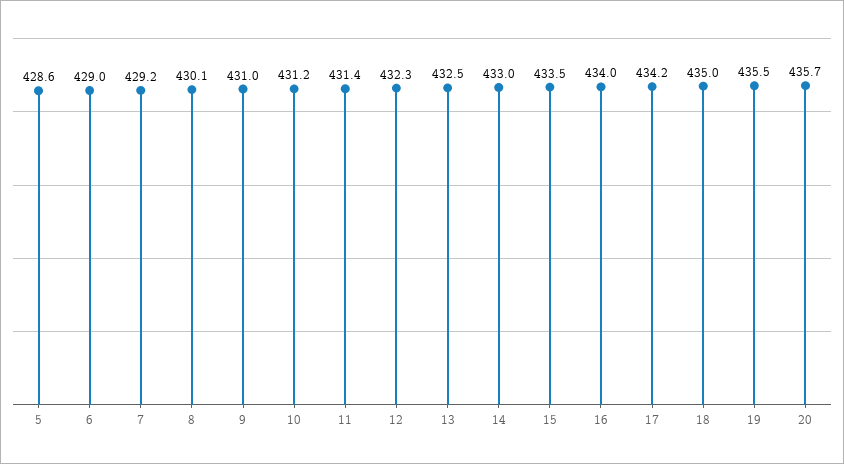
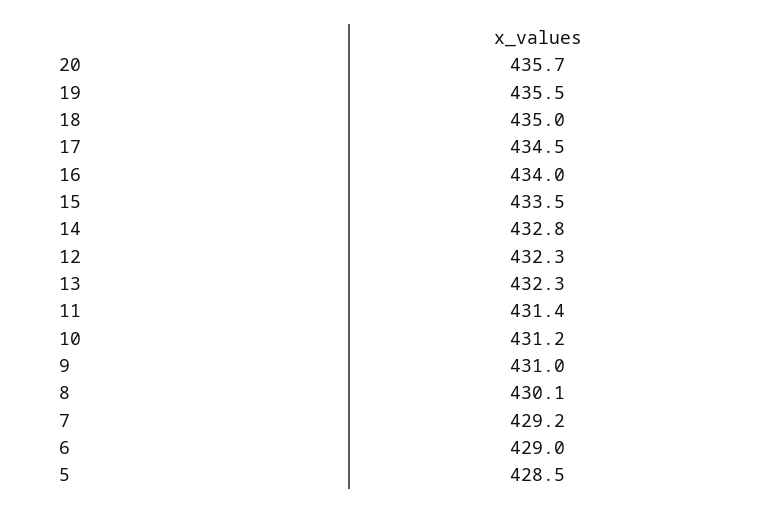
5: 428.6 -> 428.5
13: 432.5 -> 432.3
14: 433 -> 432.8
17: 434.2 -> 434.5

